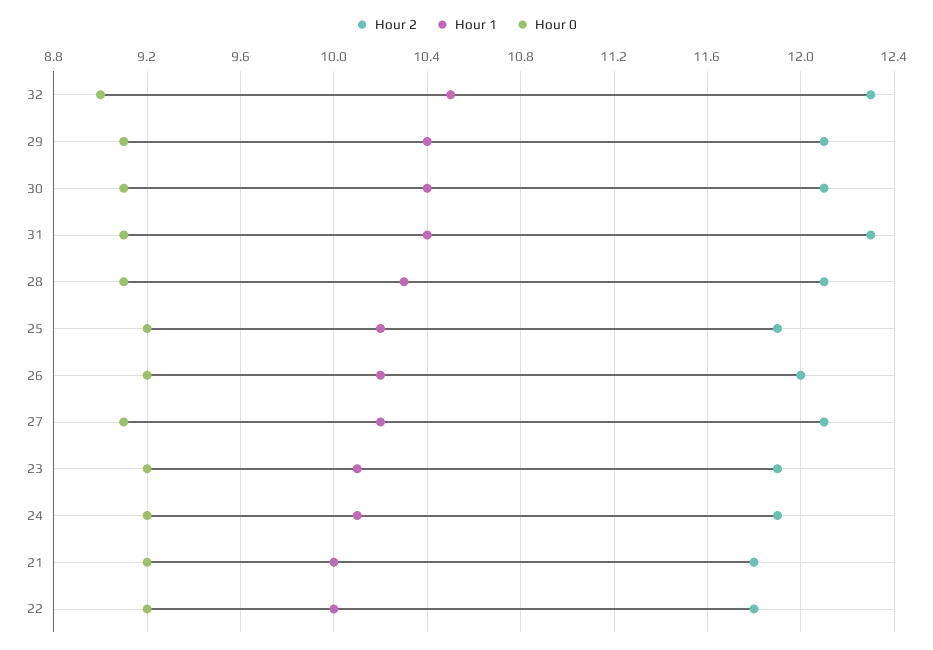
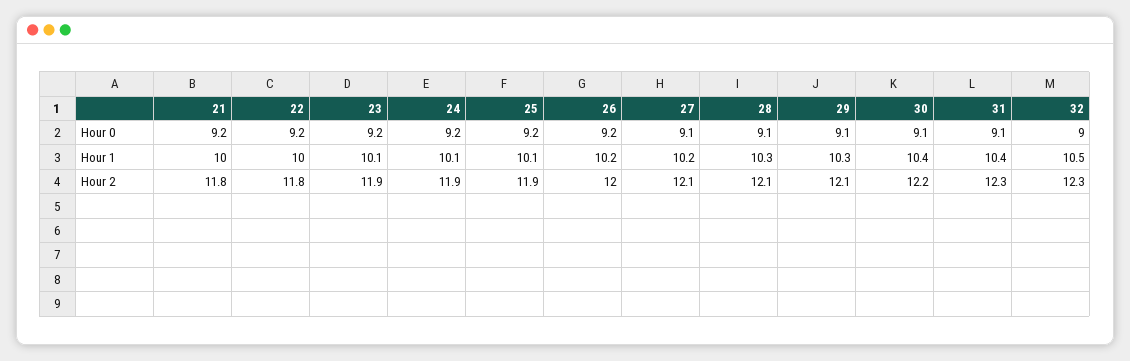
Hour 1, 29: 10.4 -> 10.3
Hour 2, 30: 12.1 -> 12.2
Hour 1, 25: 10.2 -> 10.1

